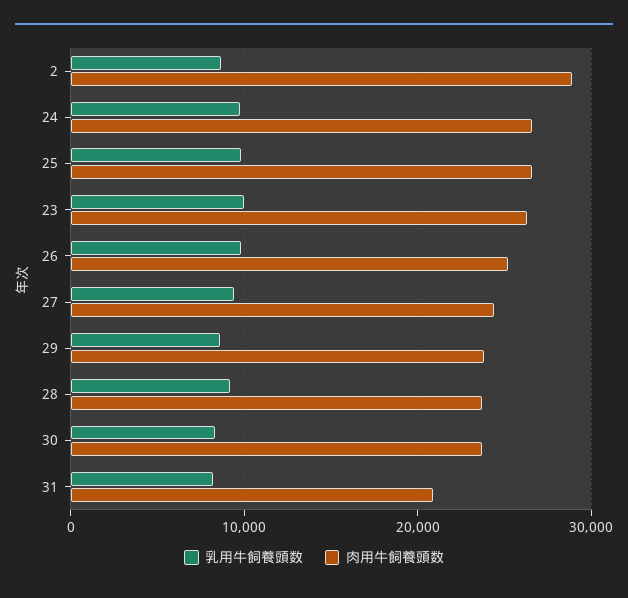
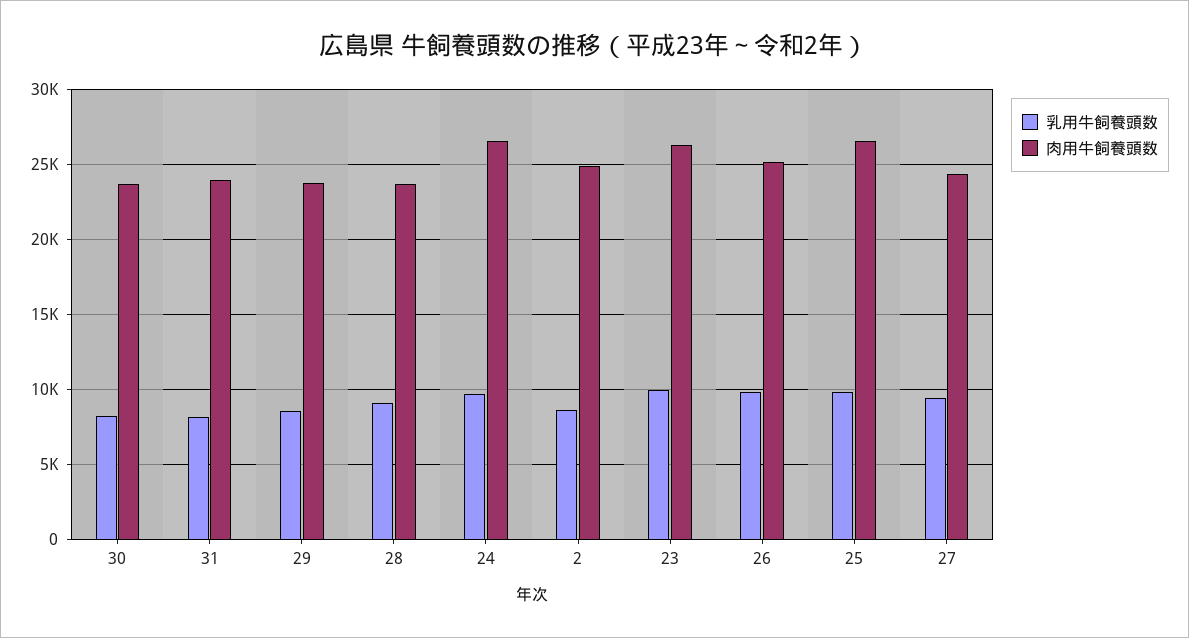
肉用牛飼養頭数, 2: 29000 -> 25000
肉用牛飼養頭数, 31: 21000 -> 24000

